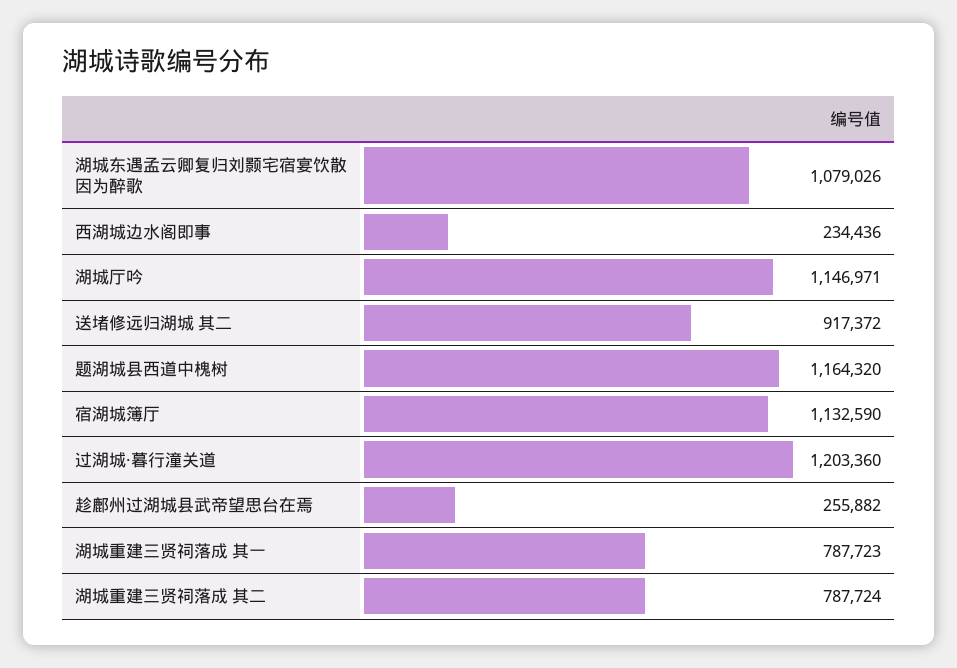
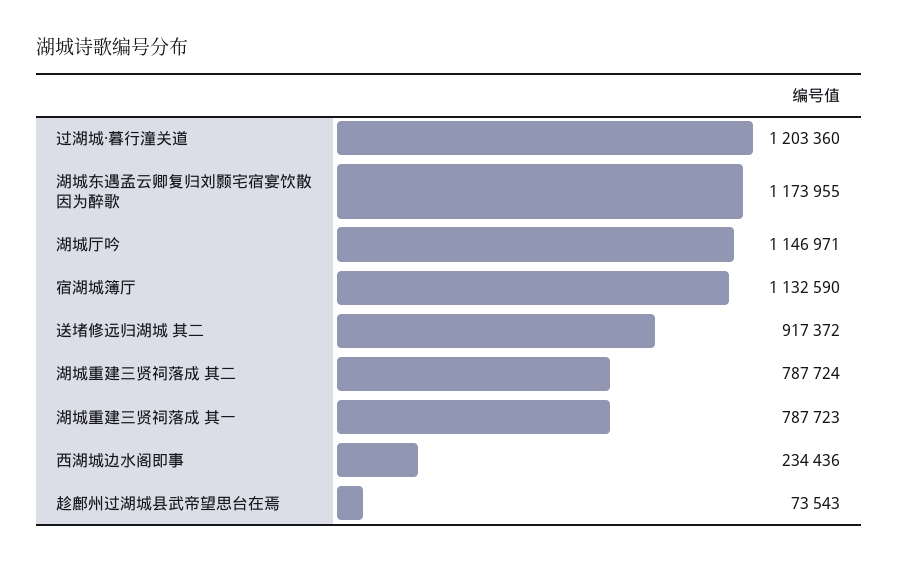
湖城东遇孟云卿复归刘颢宅宿宴饮散因为醉歌: 1079026 -> 1173955
题湖城县西道中槐树: 1164320 -> none
趁鄜州过湖城县武帝望思台在焉: 255882 -> 73543

